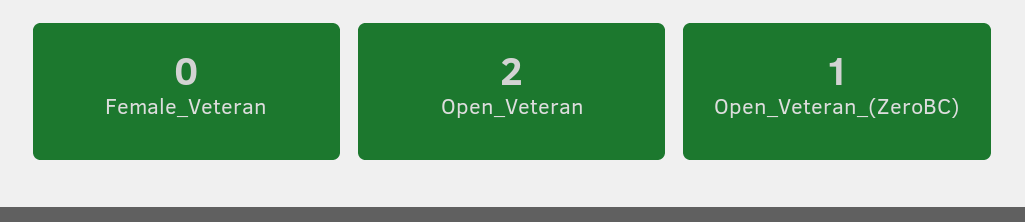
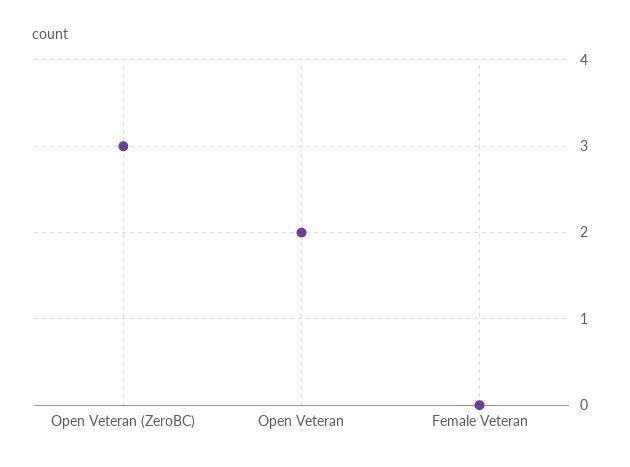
Open_Veteran_(ZeroBC): 1 -> 3

